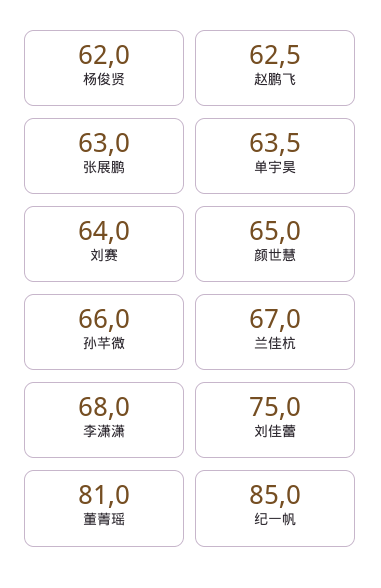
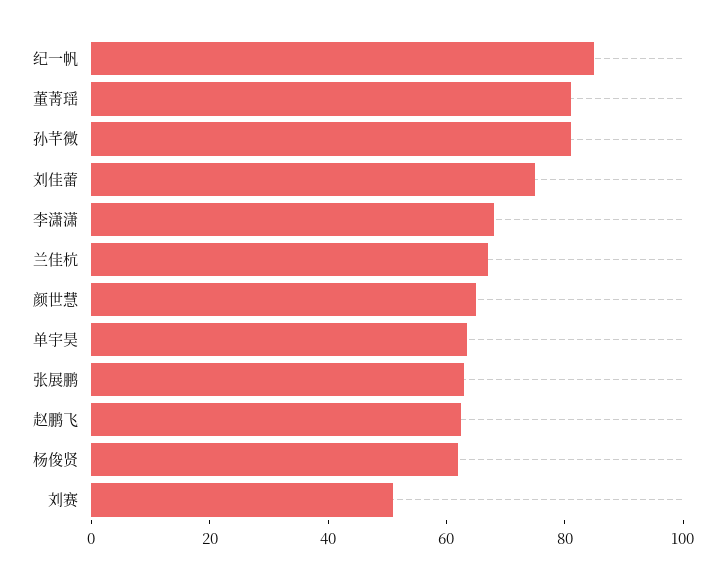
刘赛: 64 -> 50
孙芊微: 66 -> 80

